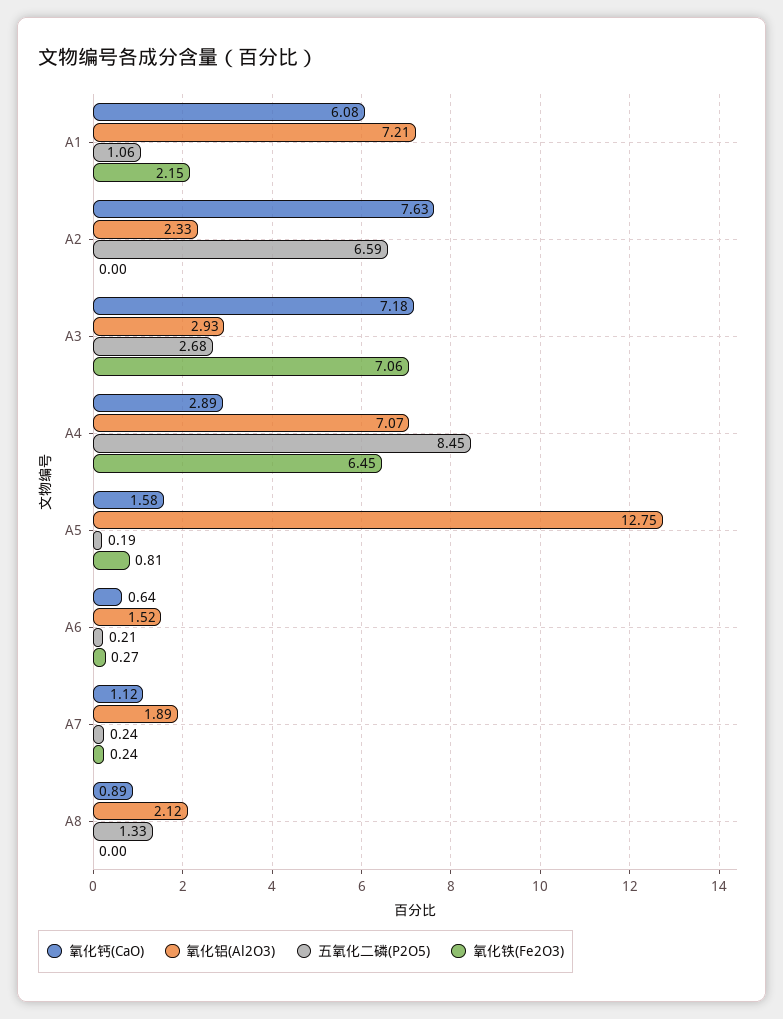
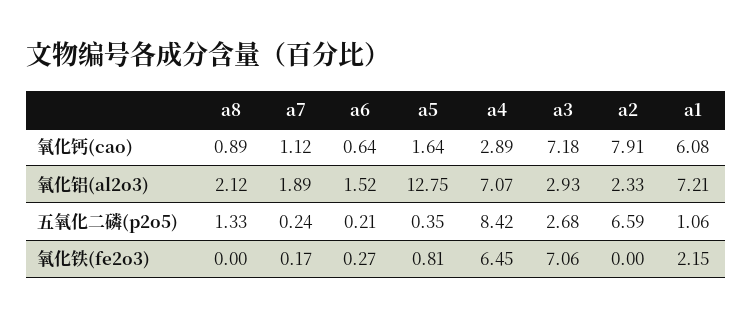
氧化钙(CaO), A2: 7.63 -> 7.91
五氧化二磷(P2O5), A4: 8.45 -> 8.42
氧化钙(CaO), A5: 1.58 -> 1.64
五氧化二磷(P2O5), A5: 0.19 -> 0.35
氧化铁(Fe2O3), A7: 0.24 -> 0.17

